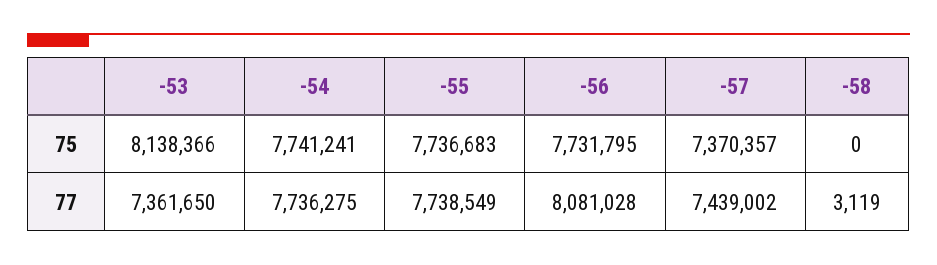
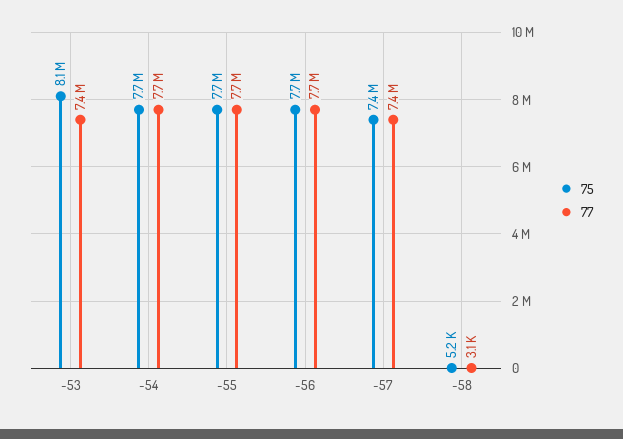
75, -58: 0 -> 5200
77, -56: 8081028 -> 7700000

